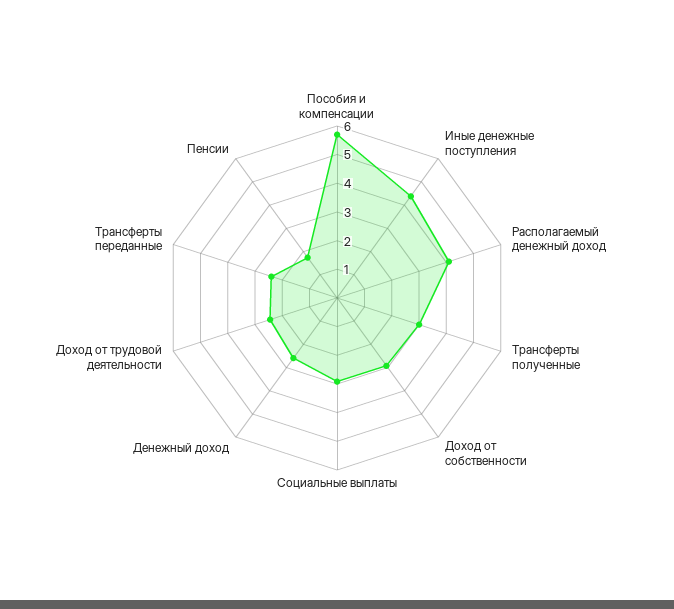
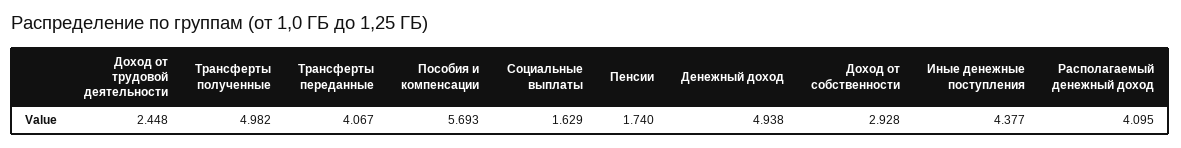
Трансферты полученные: 3 -> 4.982
Социальные выплаты: 3 -> 1.629
Денежный доход: 2.5 -> 4.938
Трансферты переданные: 2.5 -> 4.067

